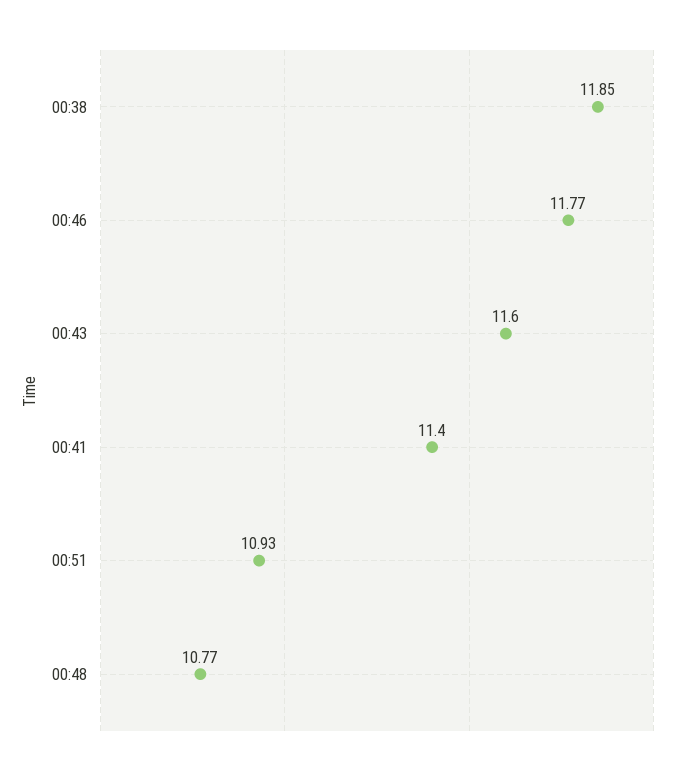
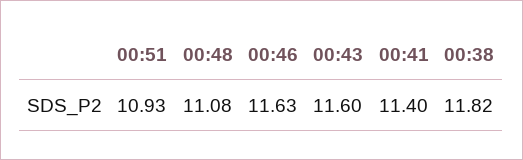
00:38: 11.85 -> 11.82
00:46: 11.77 -> 11.63
00:48: 10.77 -> 11.08

